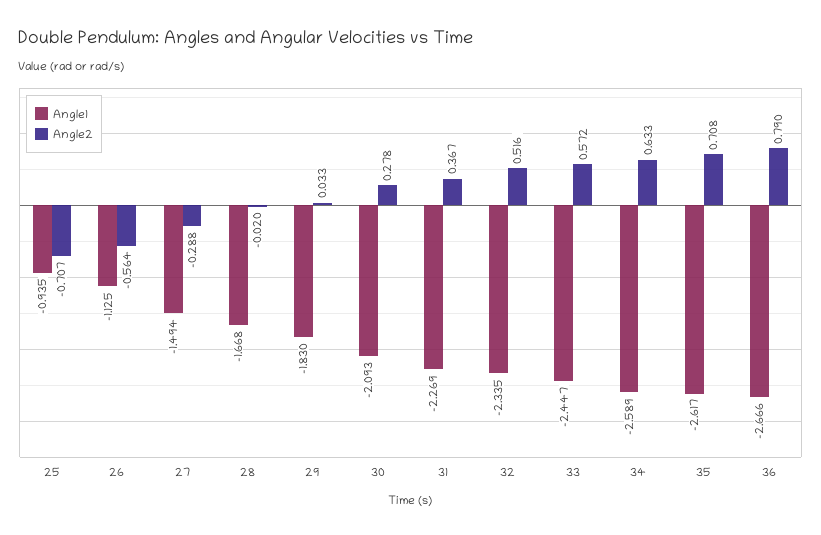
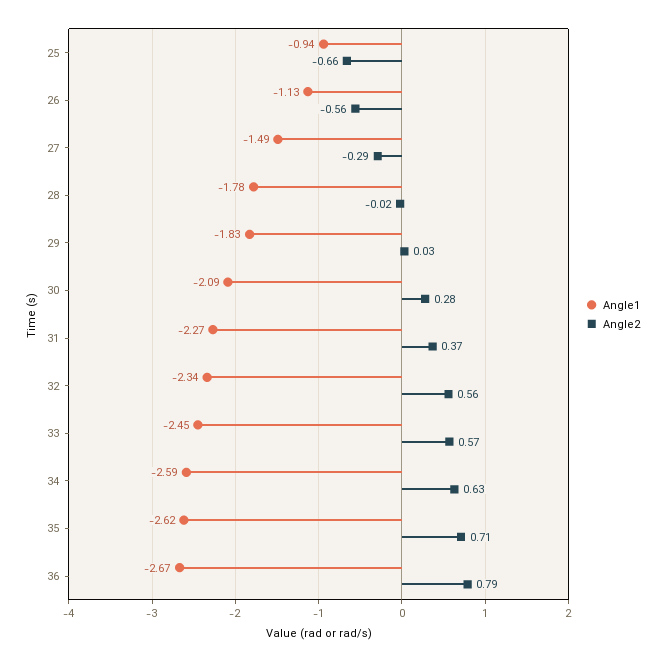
Angle2, 25: -0.707 -> -0.66
Angle1, 28: -1.668 -> -1.78
Angle2, 32: 0.516 -> 0.56

